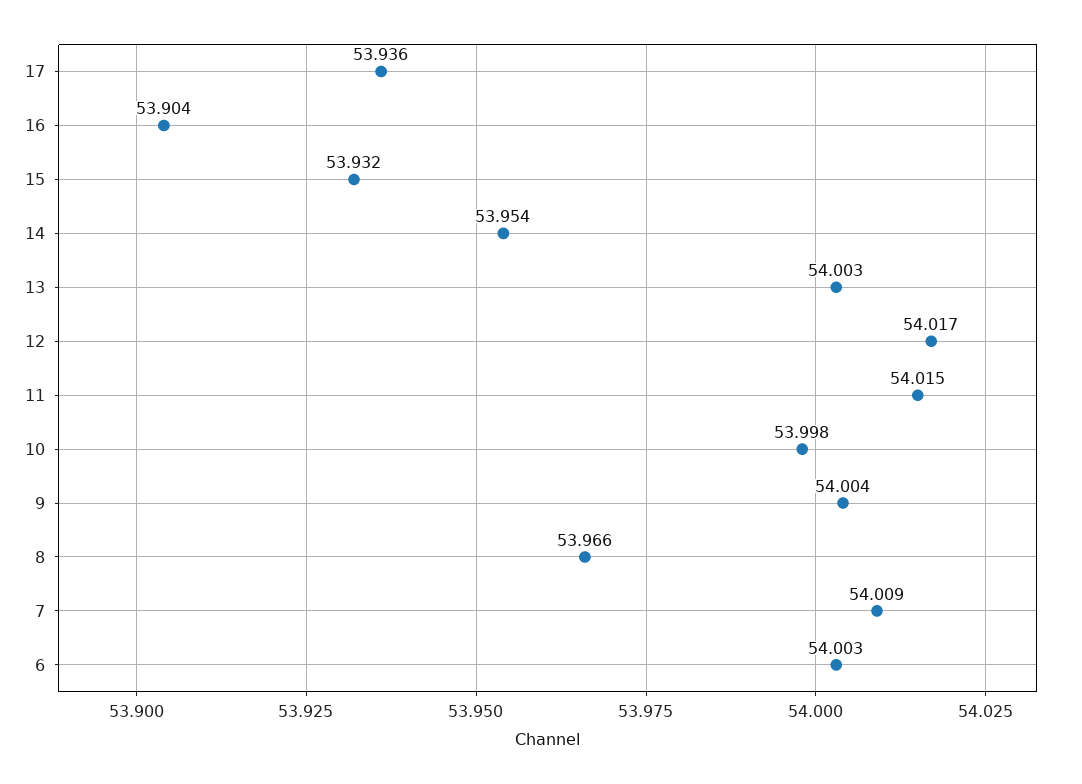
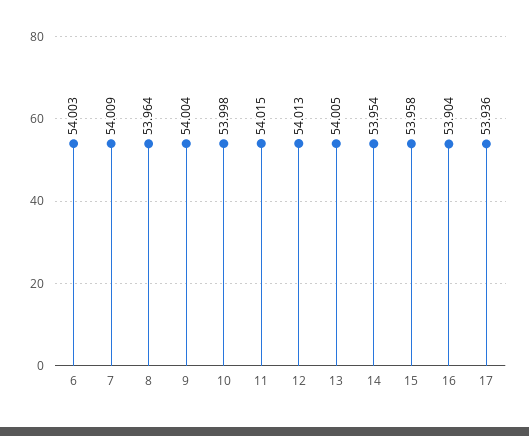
15: 53.932 -> 53.958
13: 54.003 -> 54.005
12: 54.017 -> 54.013
8: 53.966 -> 53.964

